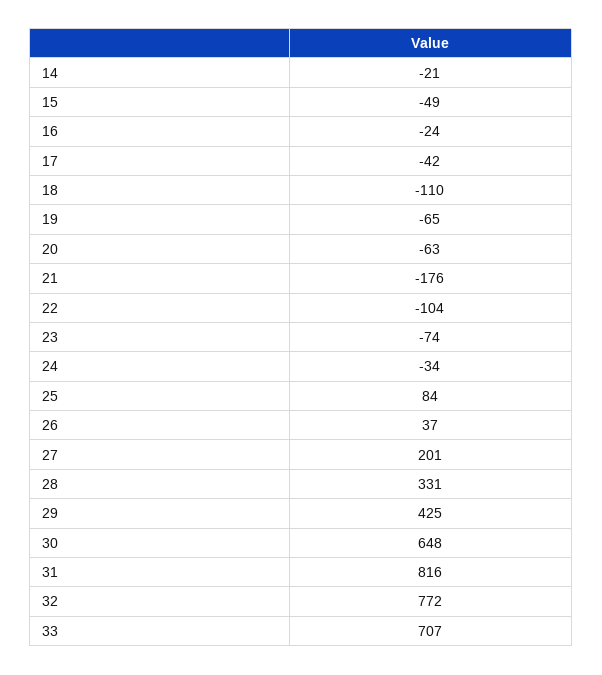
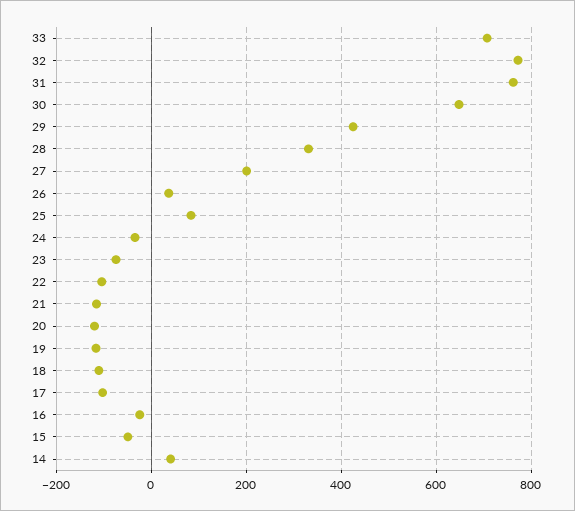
14: -21 -> 40
17: -42 -> -100
19: -65 -> -120
20: -63 -> -120
21: -176 -> -120
31: 816 -> 760

